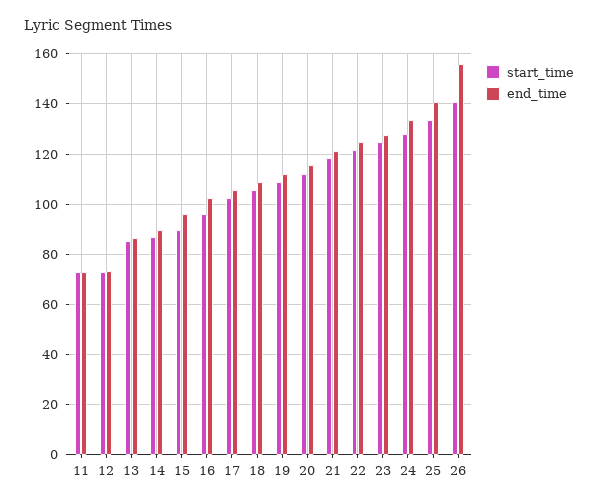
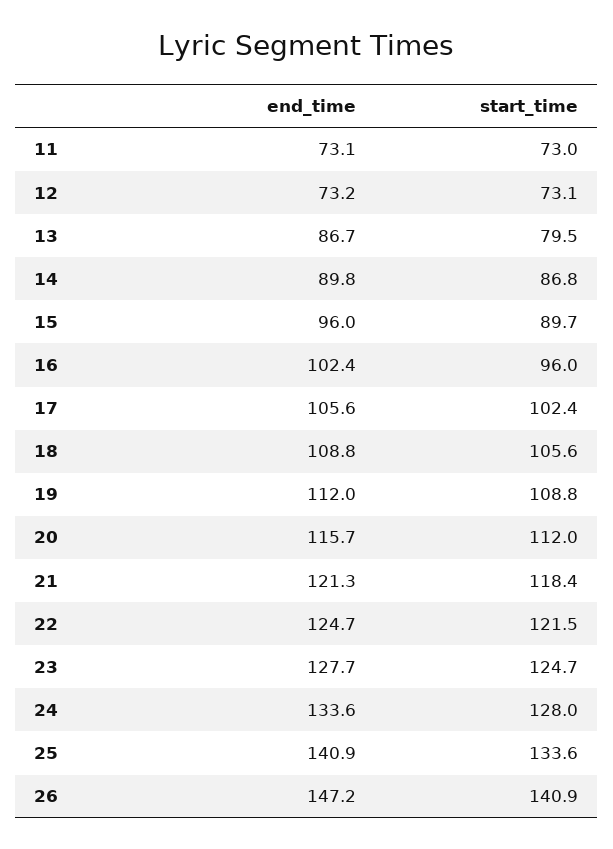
start_time, 13: 85 -> 79.5
end_time, 26: 155 -> 147.2

